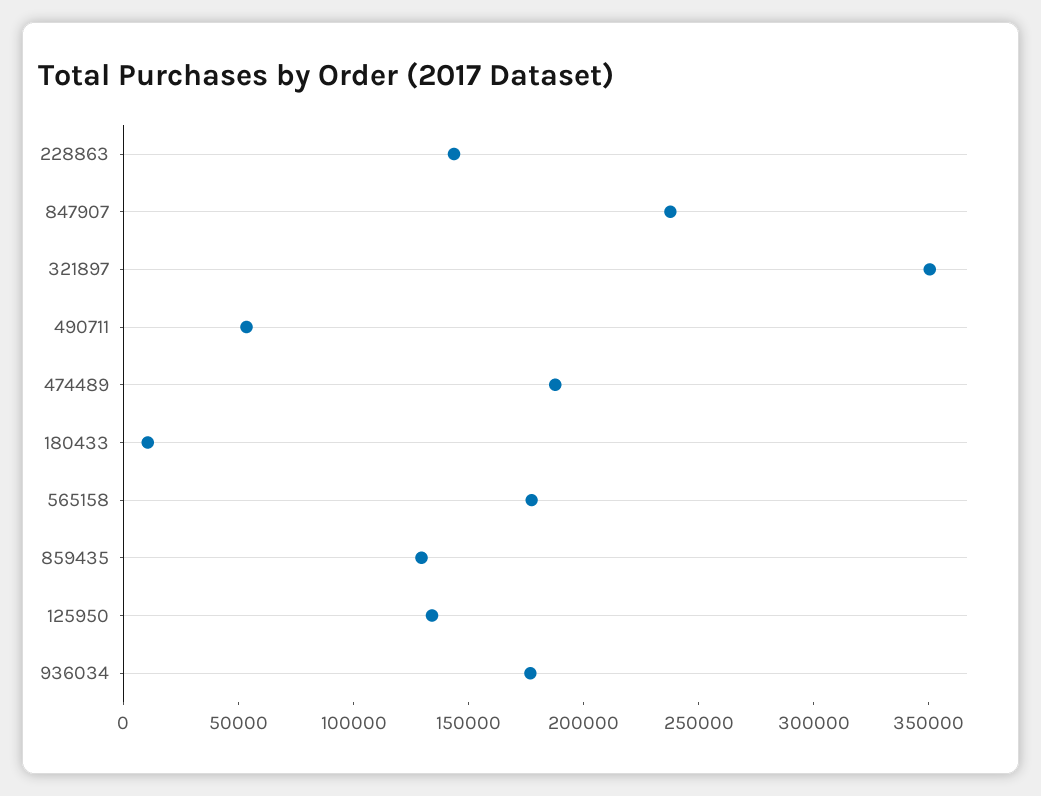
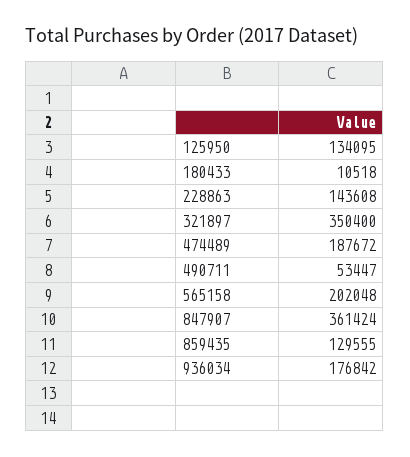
847907: 240000 -> 361424
565158: 180000 -> 202048

